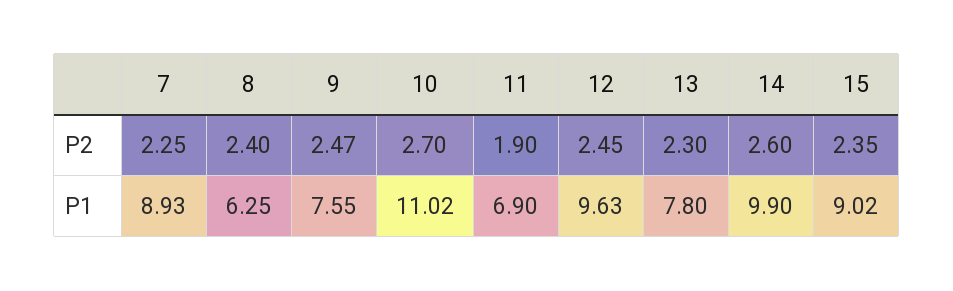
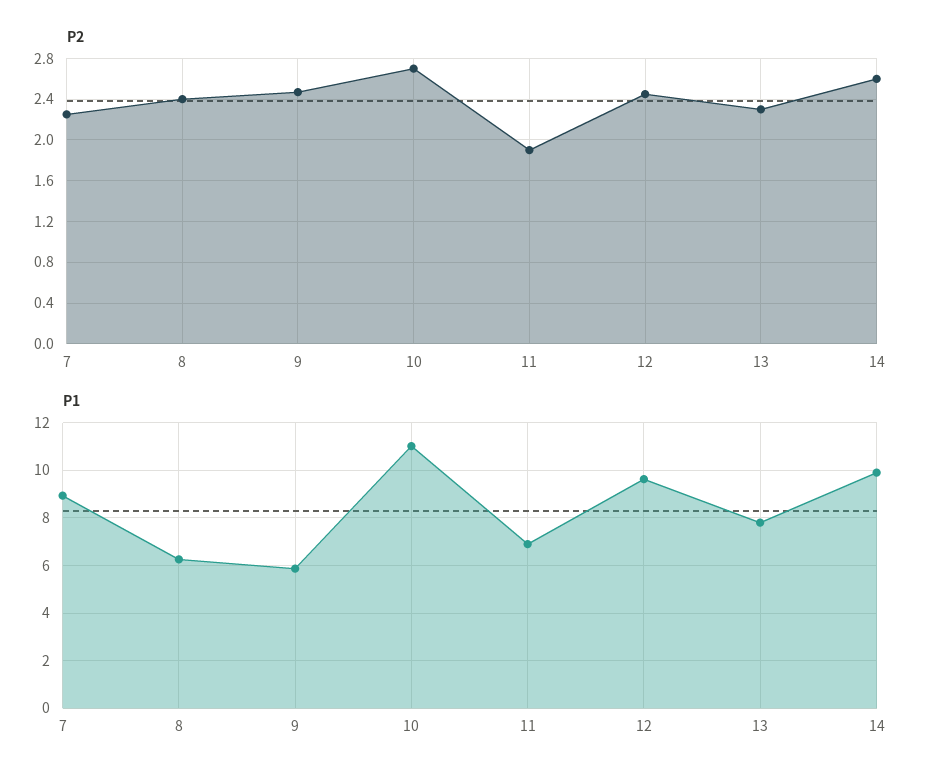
P2, 15: 2.35 -> none
P1, 9: 7.55 -> 6
P1, 15: 9.02 -> none

